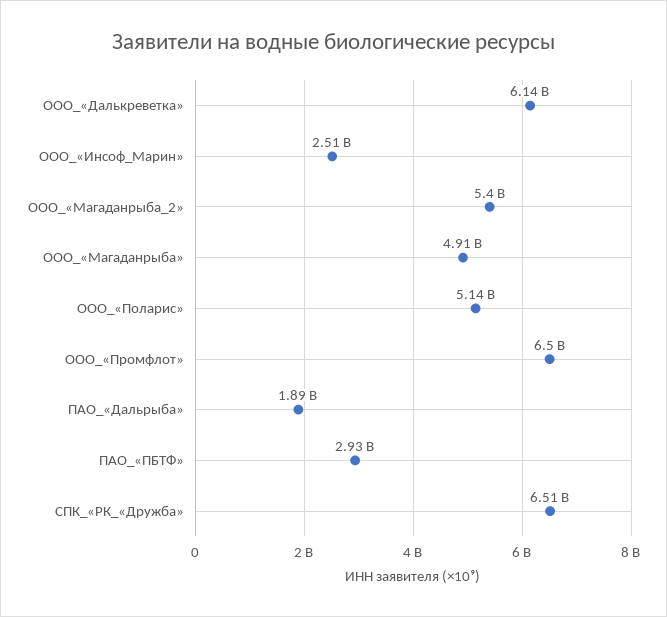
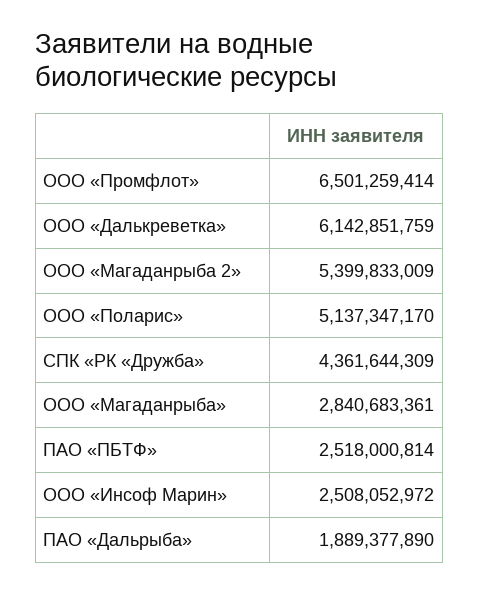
ООО_«Магаданрыба»: 4910000000 -> 2840683361
ПАО_«ПБТФ»: 2930000000 -> 2518000814
СПК_«РК_«Дружба»: 6510000000 -> 4361644309

